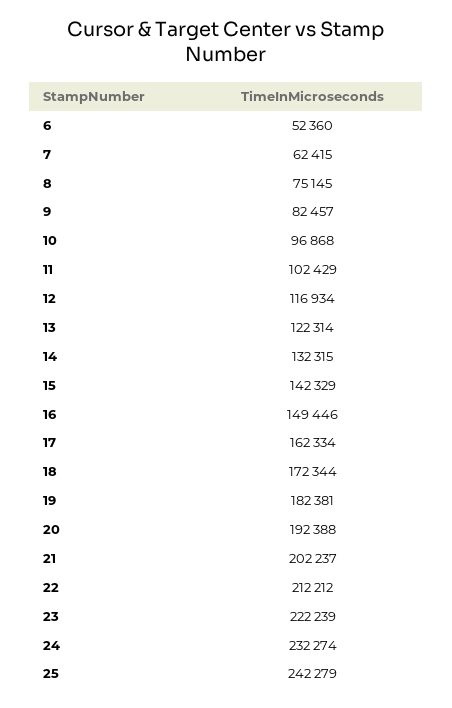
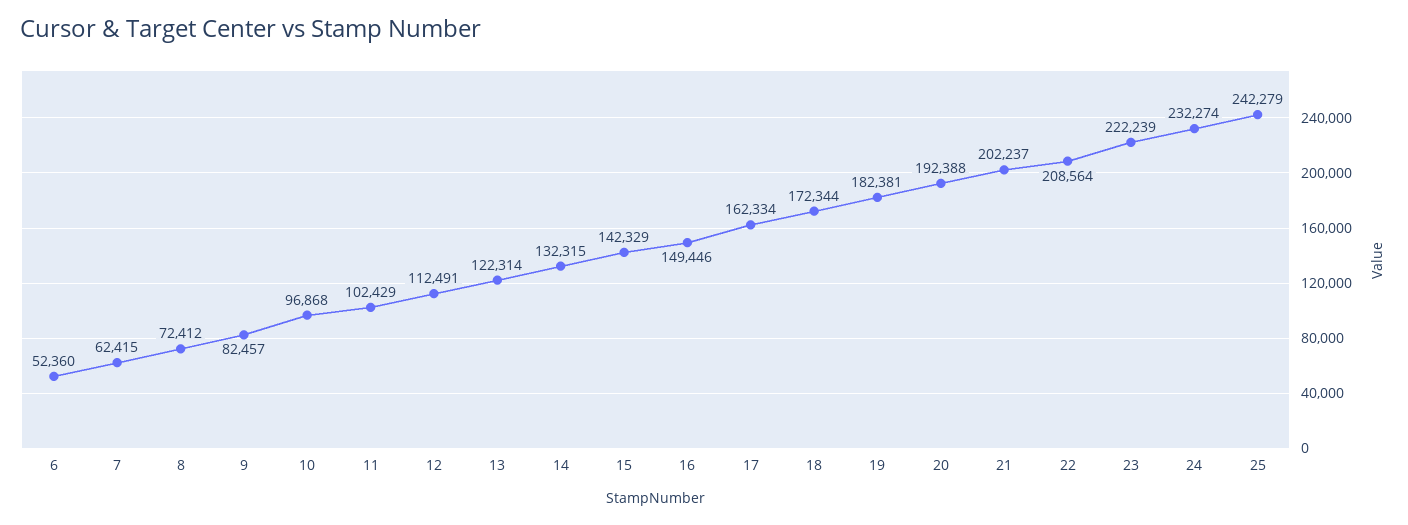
8: 75145 -> 72412
12: 116934 -> 112491
22: 212212 -> 208564

